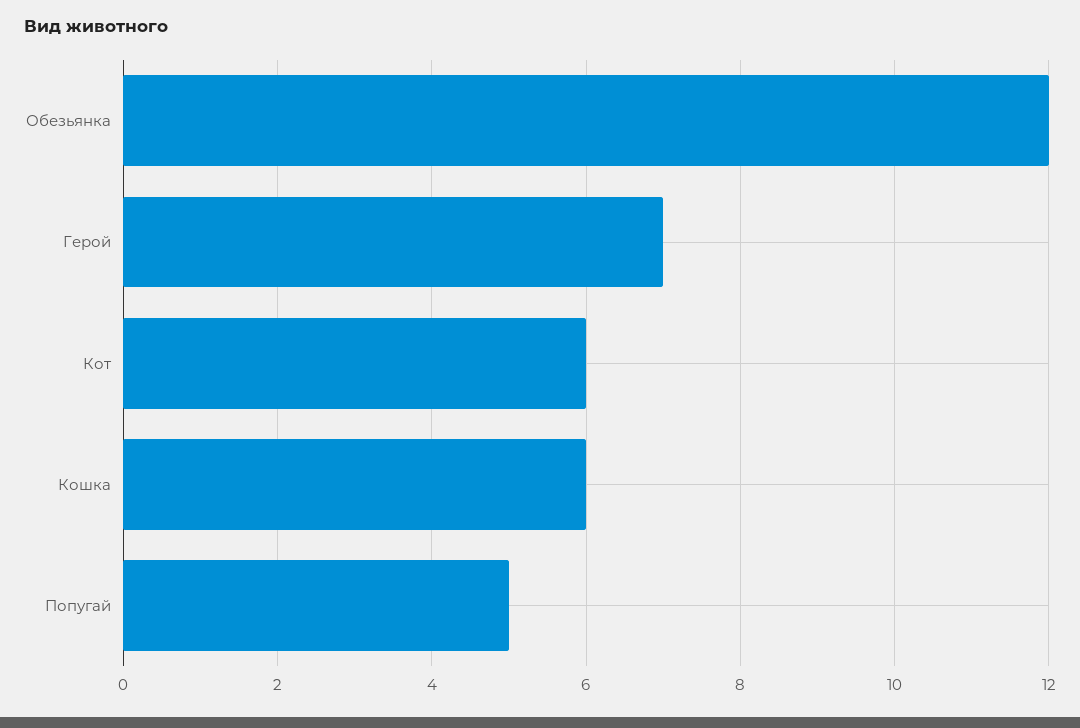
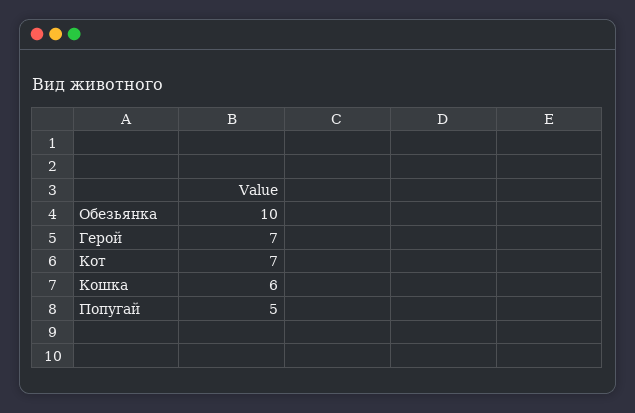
Обезьянка: 12 -> 10
Кот: 6 -> 7

